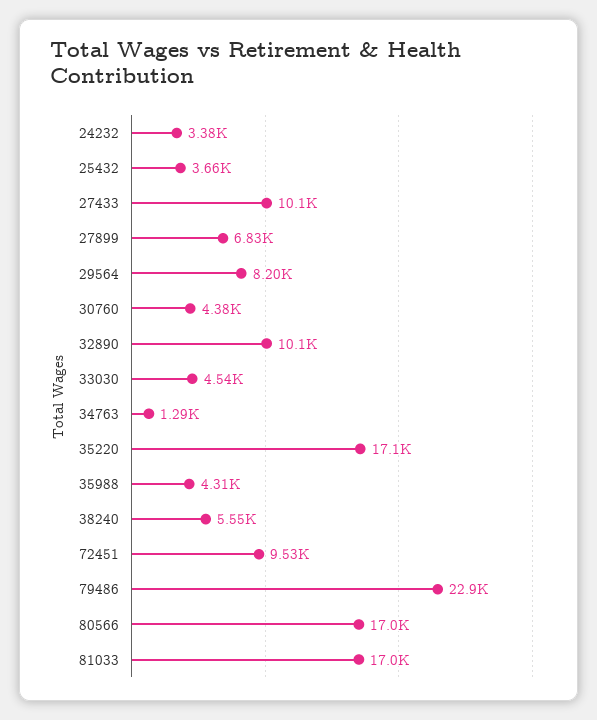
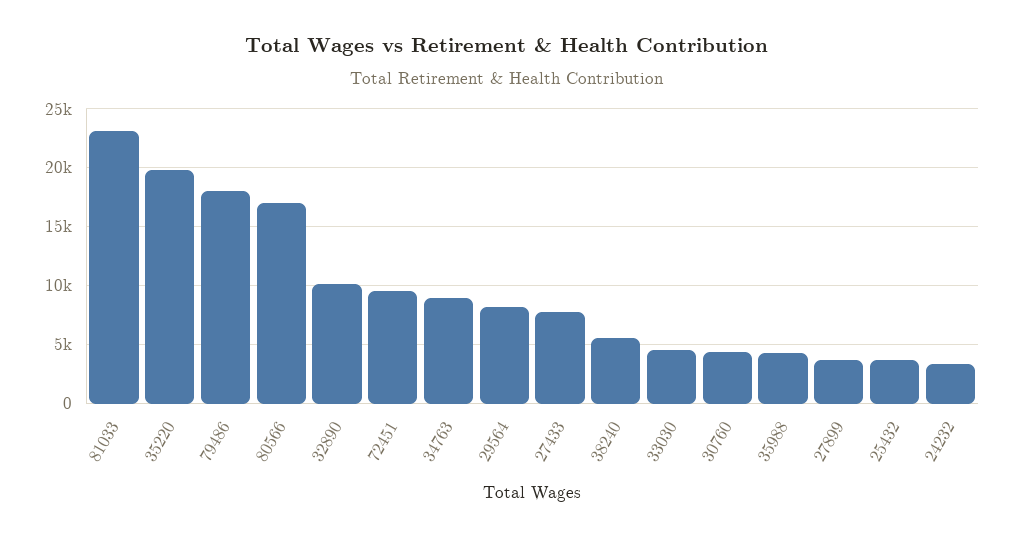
27433: 10100 -> 8000
27899: 6830 -> 4000
34763: 1290 -> 9000
35220: 17100 -> 20000
79486: 22900 -> 18000
81033: 17000 -> 23000

